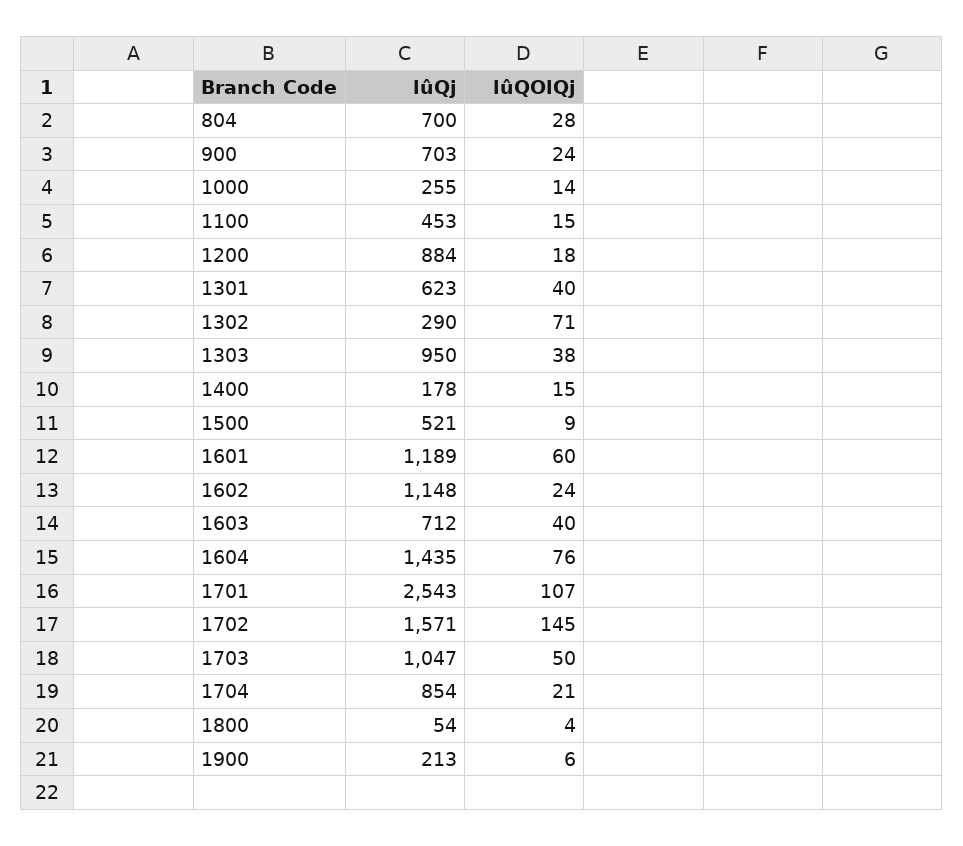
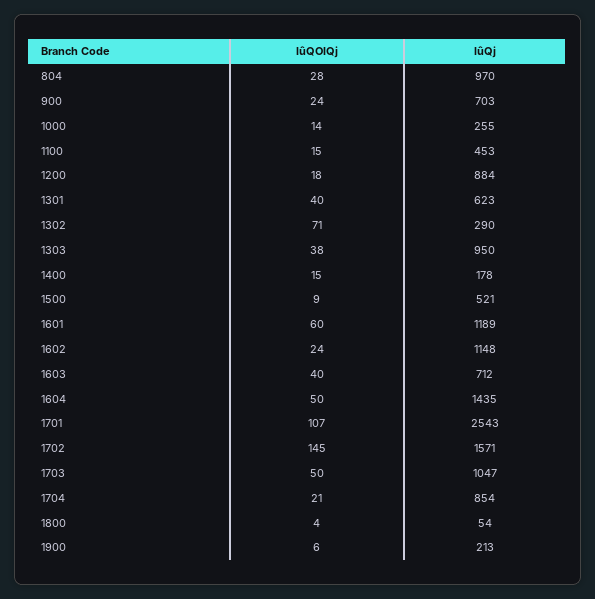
lûQj, 804: 700 -> 970
lûQOlQj, 1604: 76 -> 50

